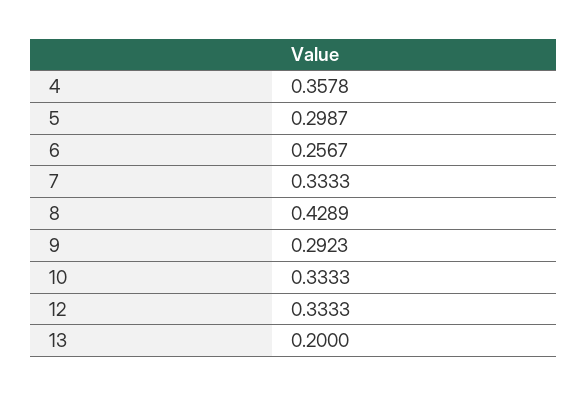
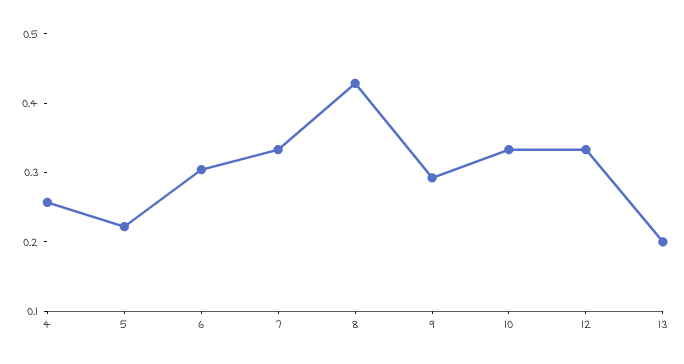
4: 0.3578 -> 0.26
5: 0.2987 -> 0.22
6: 0.2567 -> 0.3

